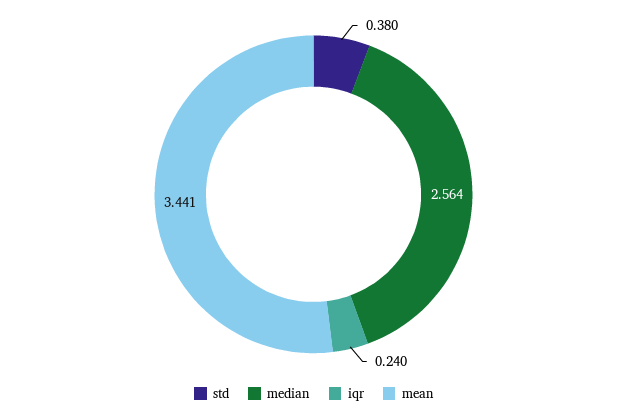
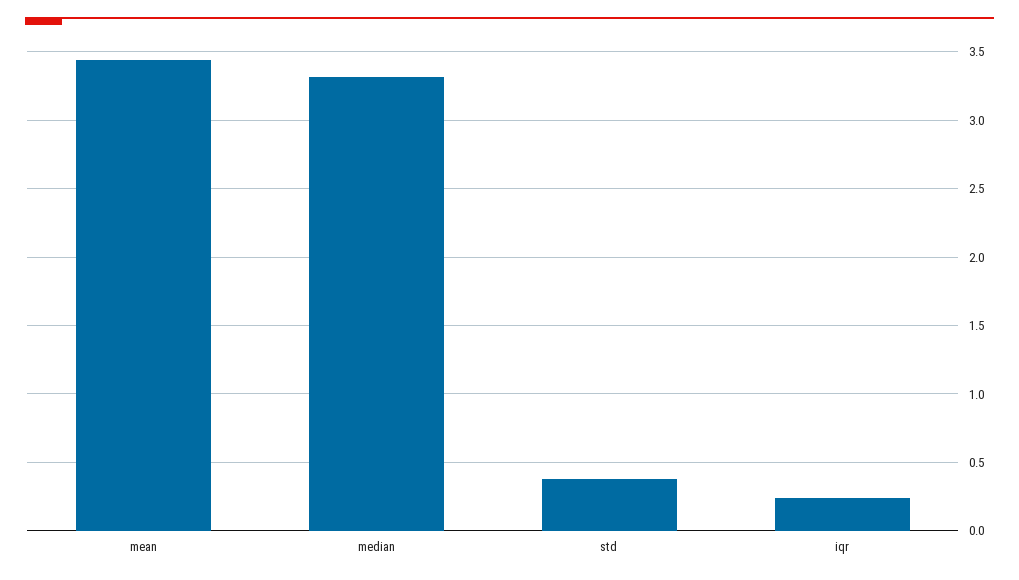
median: 2.564 -> 3.3

